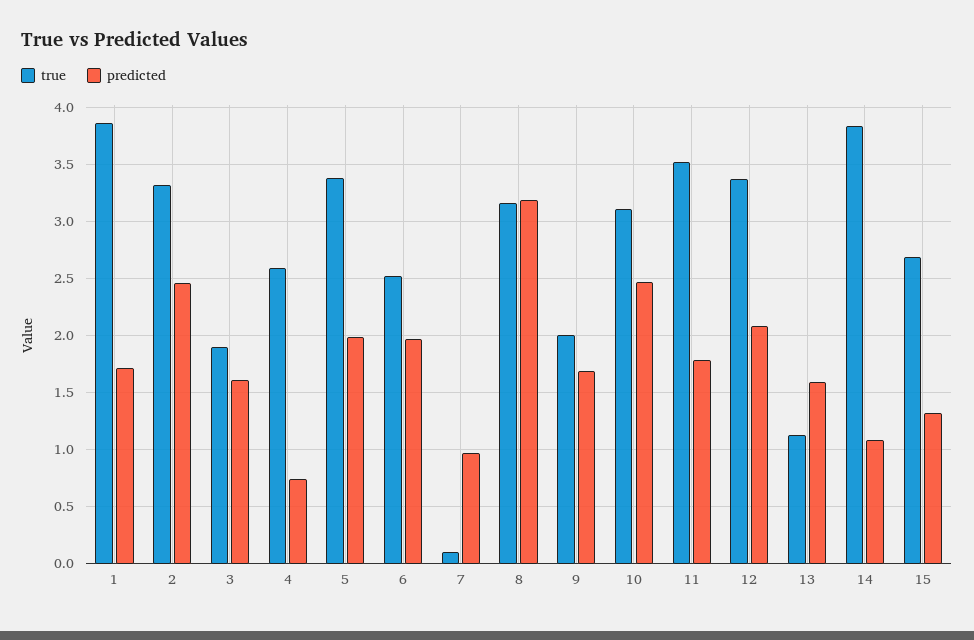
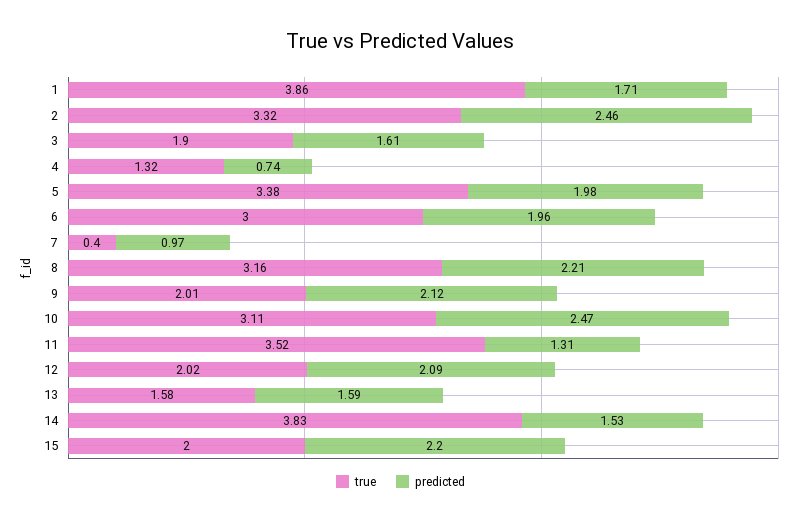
true, 4: 2.6 -> 1.32
true, 6: 2.5 -> 3
true, 7: 0.1 -> 0.4
predicted, 8: 3.2 -> 2.21
predicted, 9: 1.7 -> 2.12
predicted, 11: 1.8 -> 1.31
true, 12: 3.4 -> 2.02
true, 13: 1.1 -> 1.58
predicted, 14: 1.1 -> 1.53
true, 15: 2.7 -> 2
predicted, 15: 1.3 -> 2.2

